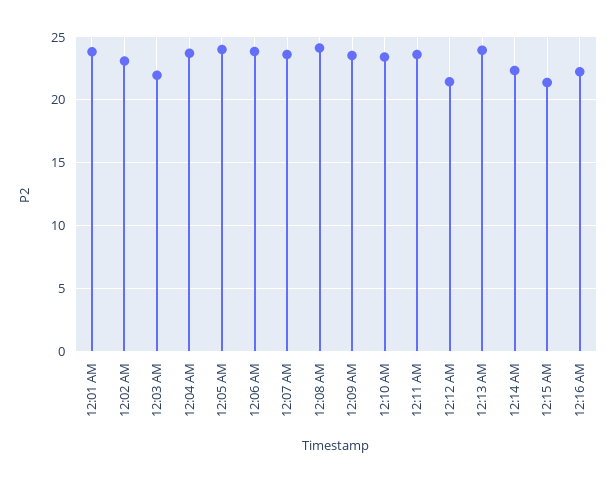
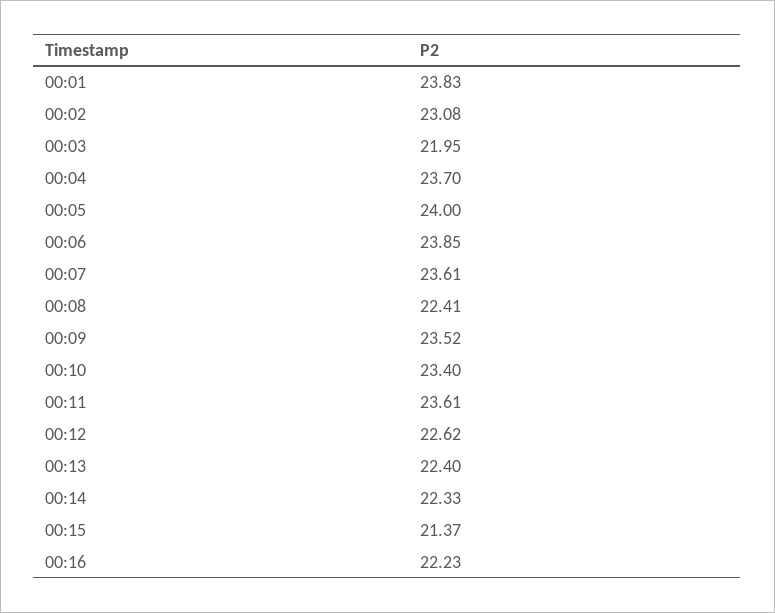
12:08 AM: 24 -> 22.41
12:12 AM: 21.5 -> 22.62
12:13 AM: 24 -> 22.4

